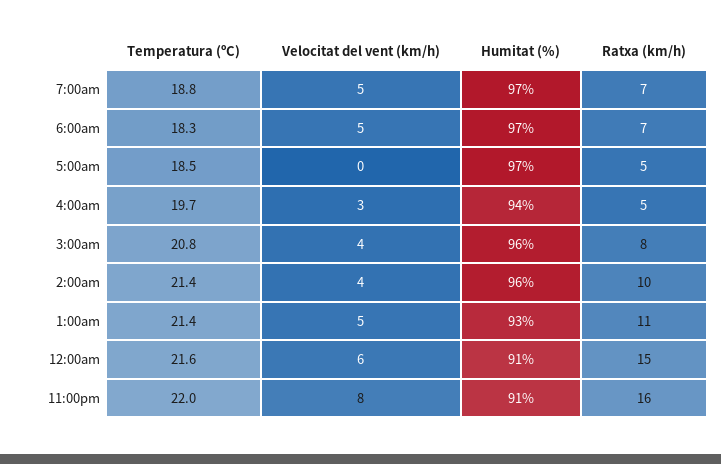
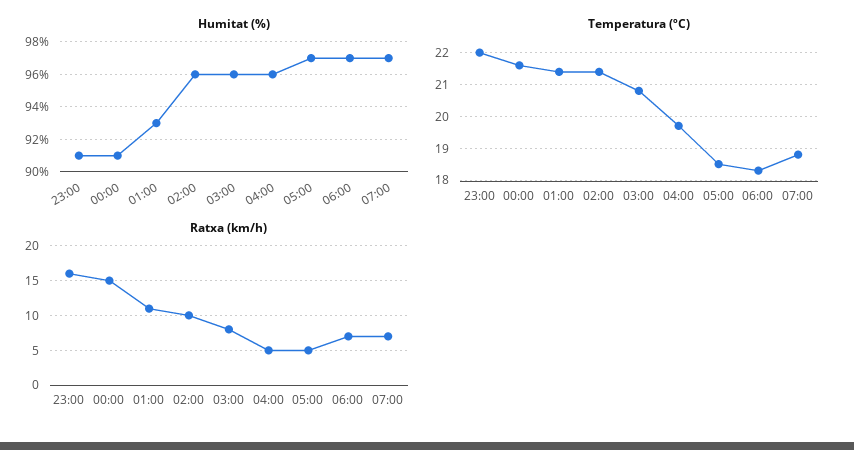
Velocitat del vent (km/h), 7:00am: 5 -> none
Velocitat del vent (km/h), 6:00am: 5 -> none
Velocitat del vent (km/h), 5:00am: 0 -> none
Velocitat del vent (km/h), 4:00am: 3 -> none
Humitat (%), 4:00am: 94 -> 96
Velocitat del vent (km/h), 3:00am: 4 -> none
Velocitat del vent (km/h), 2:00am: 4 -> none
Velocitat del vent (km/h), 1:00am: 5 -> none
Velocitat del vent (km/h), 12:00am: 6 -> none
Velocitat del vent (km/h), 11:00pm: 8 -> none

